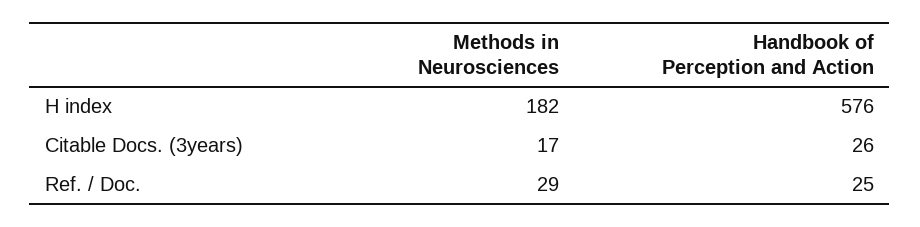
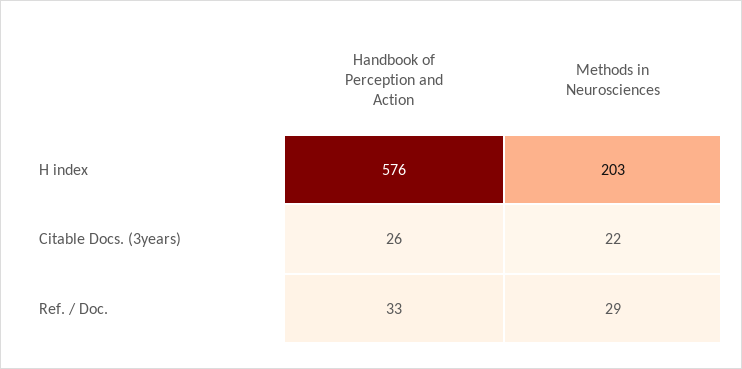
Methods in Neurosciences, H index: 182 -> 203
Methods in Neurosciences, Citable Docs. (3years): 17 -> 22
Handbook of Perception and Action, Ref. / Doc.: 25 -> 33

